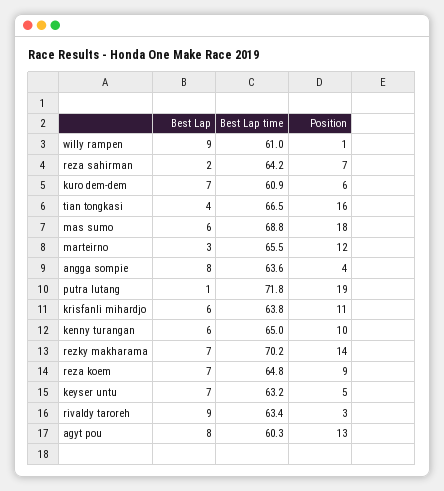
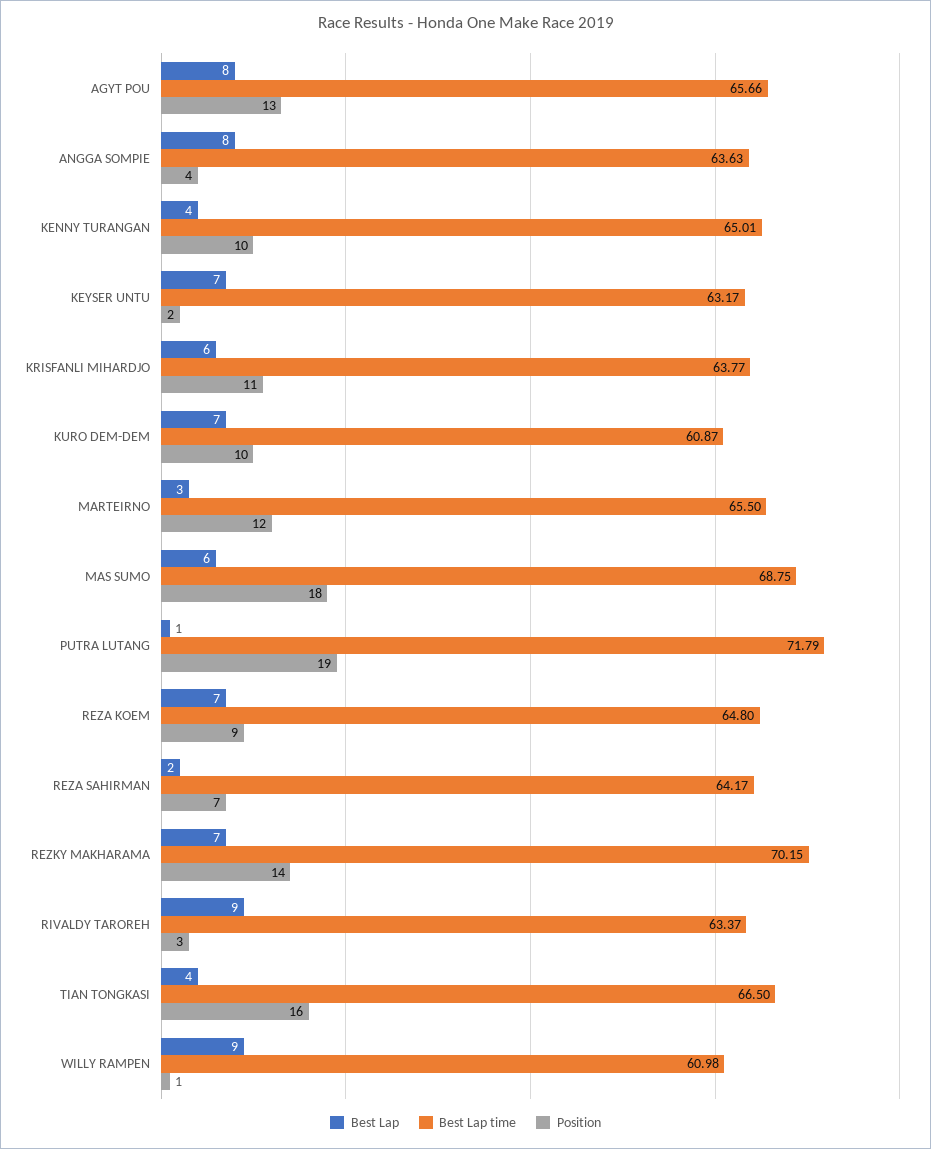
Position, kuro dem-dem: 6 -> 10
Best Lap, kenny turangan: 6 -> 4
Position, keyser untu: 5 -> 2
Best Lap time, agyt pou: 60.3 -> 65.66

